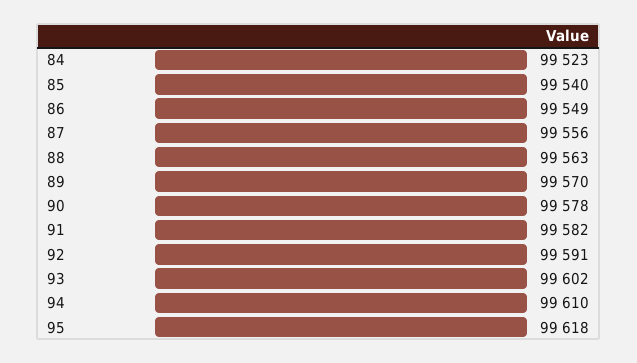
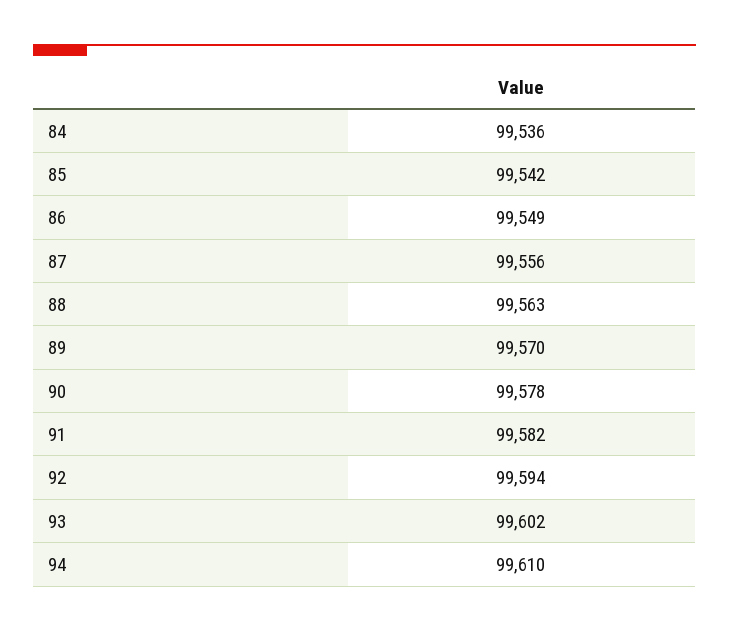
84: 99523 -> 99536
85: 99540 -> 99542
92: 99591 -> 99594
95: 99618 -> none

